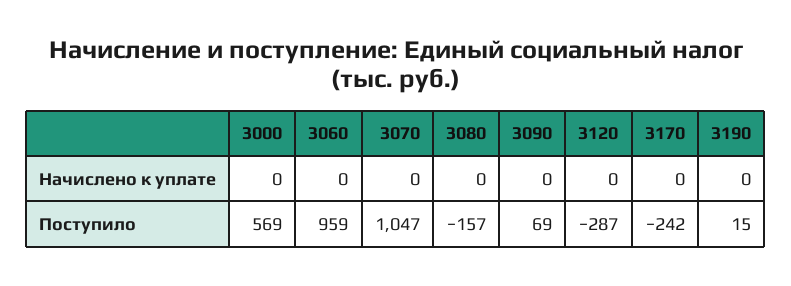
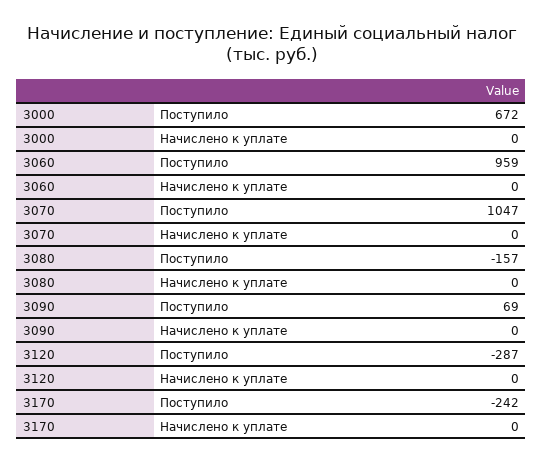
3190, Начислено к уплате: 0 -> none
3000, Поступило: 569 -> 672
3190, Поступило: 15 -> none

